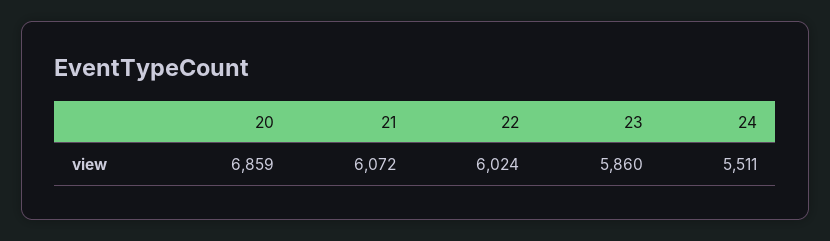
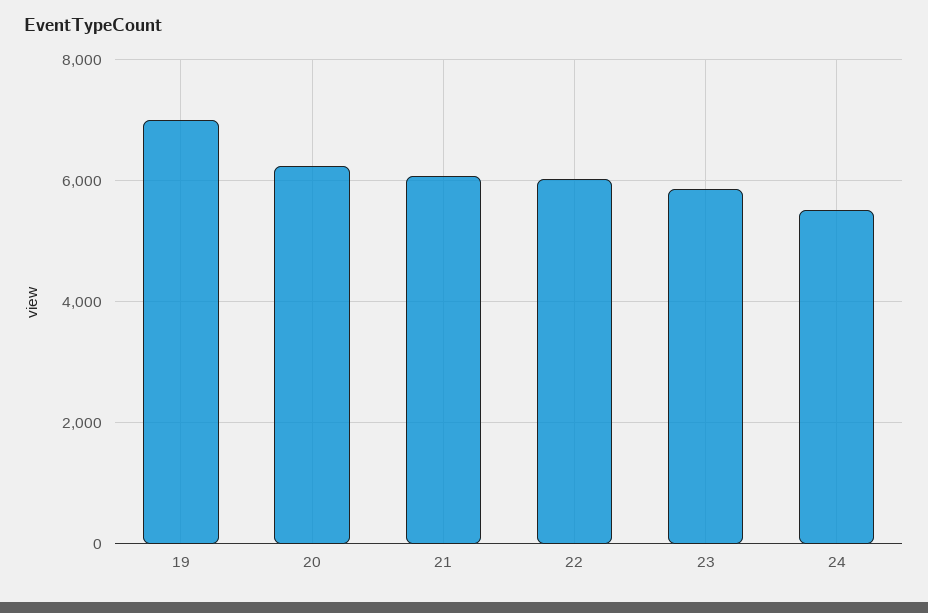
20: 6859 -> 6200
19: none -> 7000

